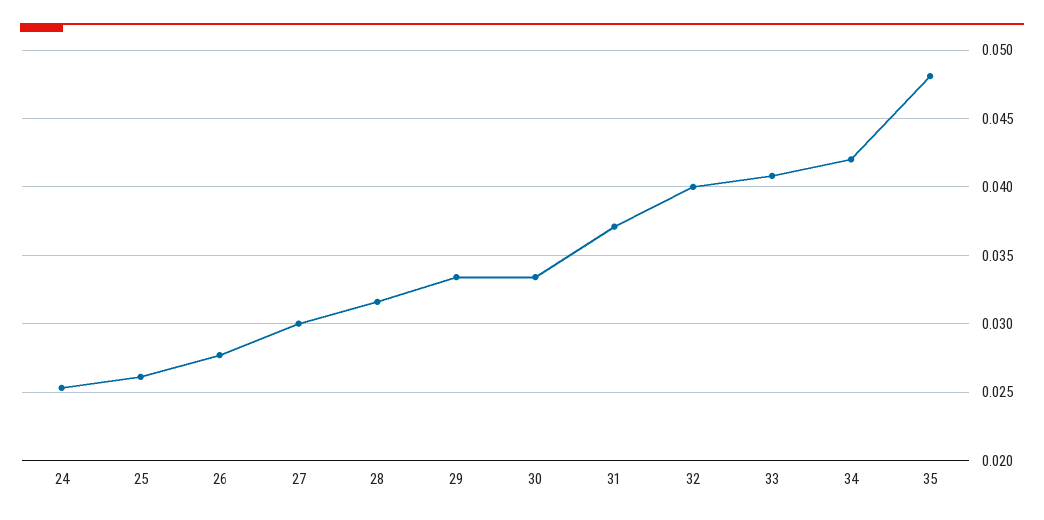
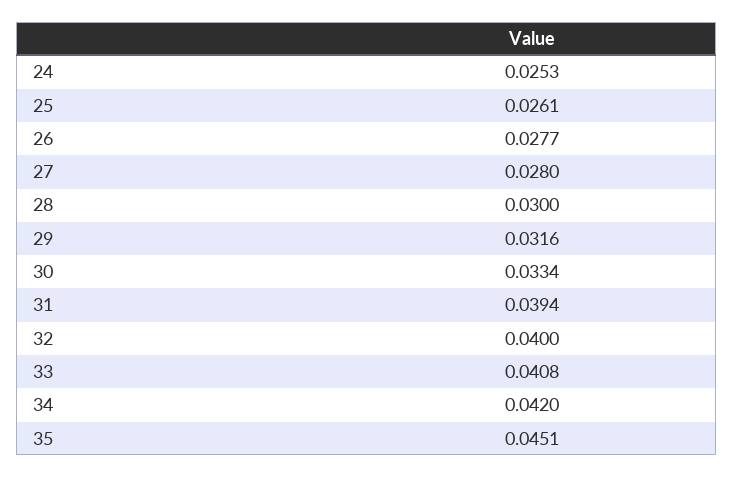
27: 0.03 -> 0.028
28: 0.0315 -> 0.03
29: 0.0335 -> 0.0316
31: 0.037 -> 0.0394
35: 0.048 -> 0.0451

